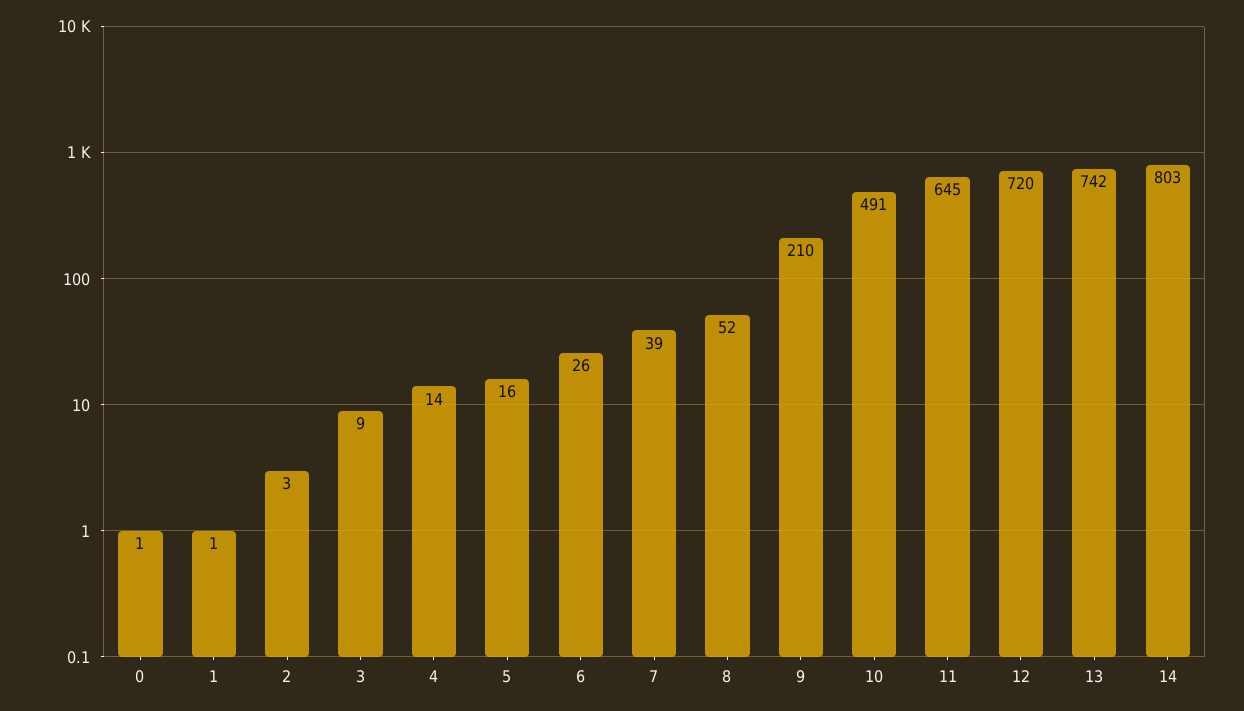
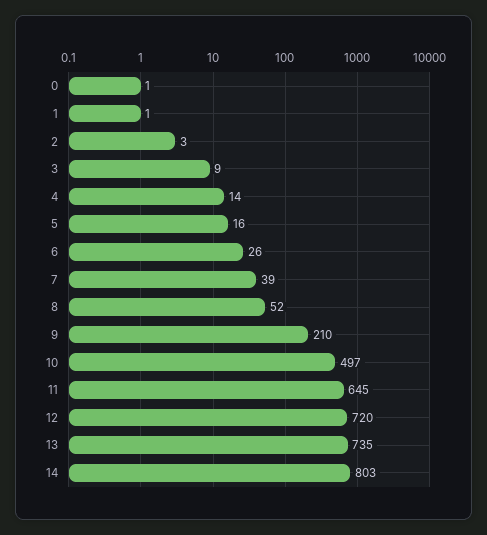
10: 491 -> 497
13: 742 -> 735

